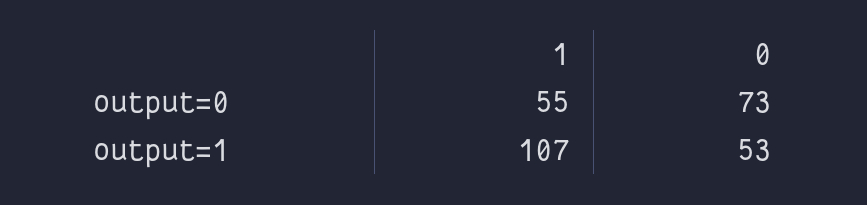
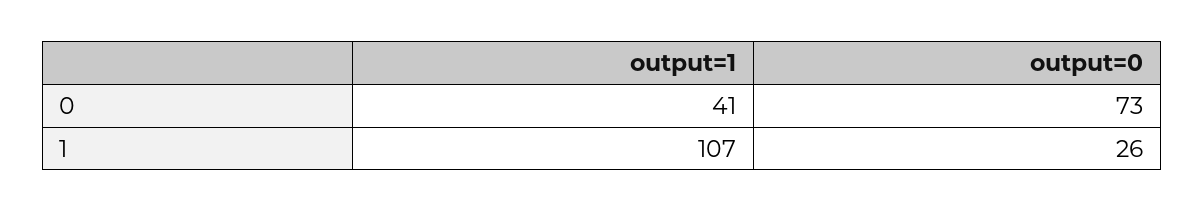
1, output=0: 55 -> 26
0, output=1: 53 -> 41

